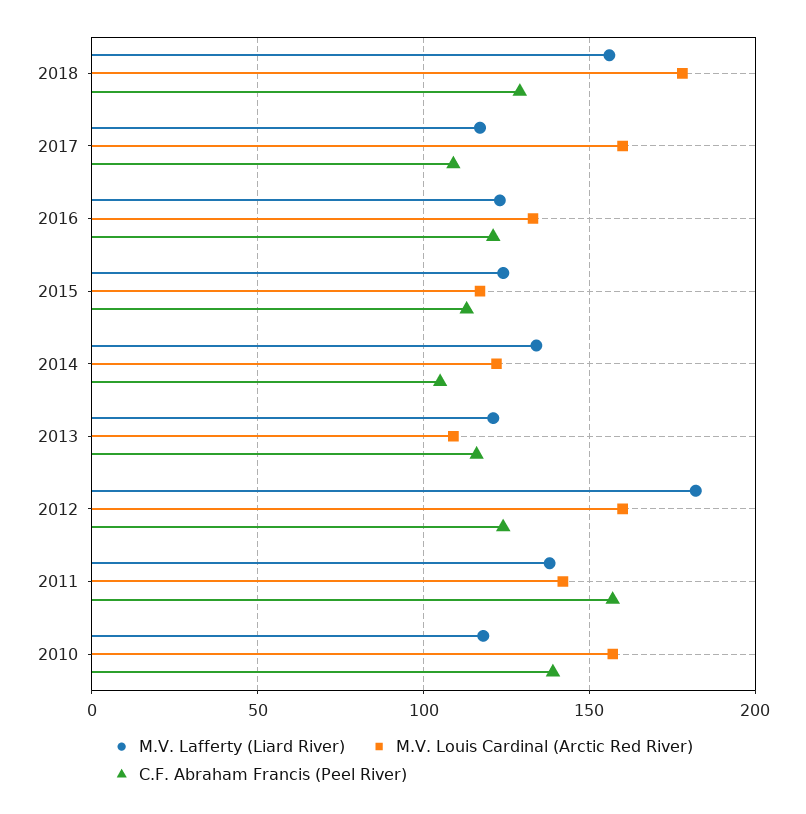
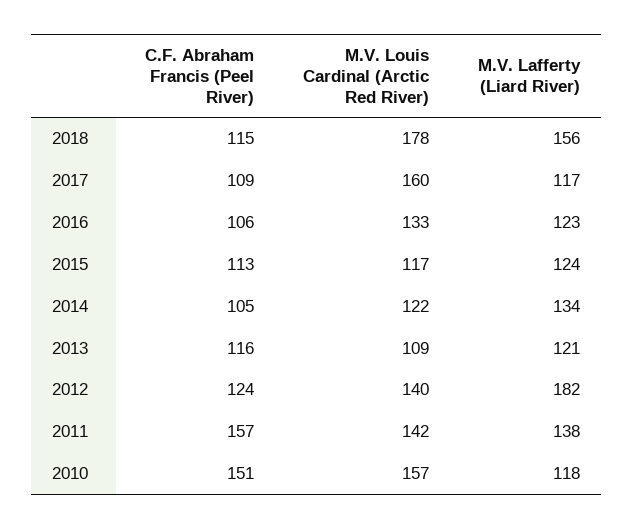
C.F. Abraham Francis (Peel River), 2018: 130 -> 115
C.F. Abraham Francis (Peel River), 2016: 120 -> 106
M.V. Louis Cardinal (Arctic Red River), 2012: 160 -> 140
C.F. Abraham Francis (Peel River), 2010: 140 -> 151

